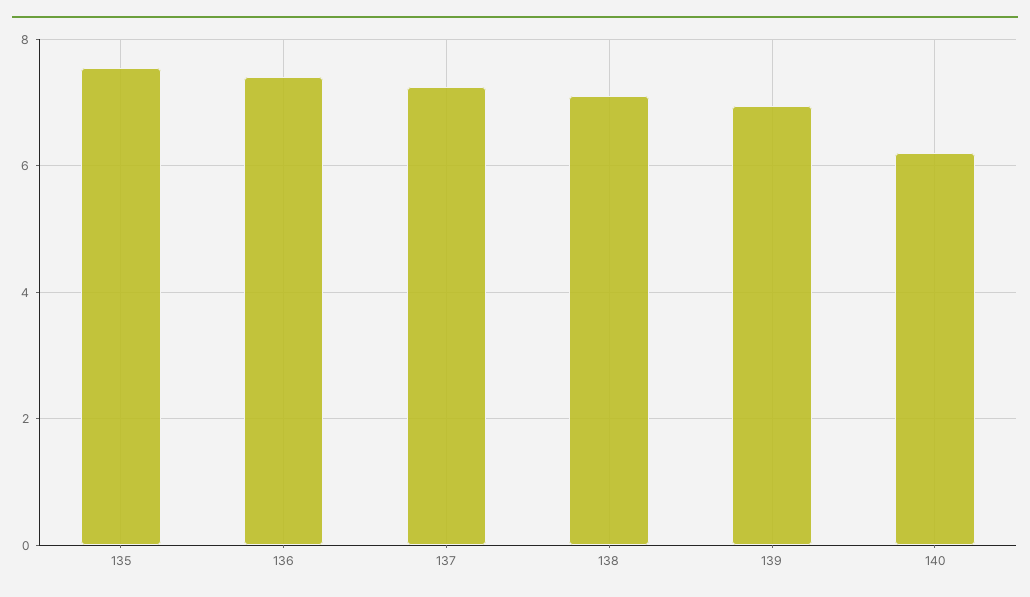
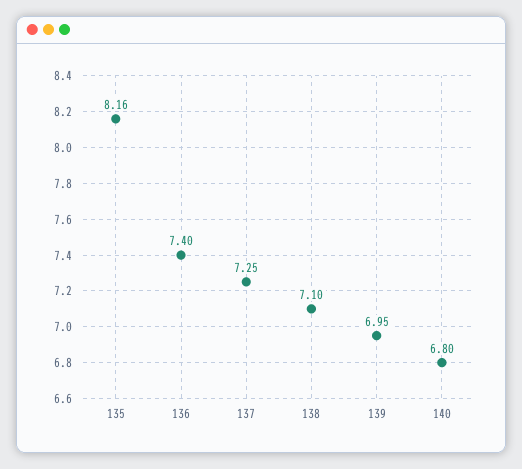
135: 7.6 -> 8.16
140: 6.2 -> 6.8

